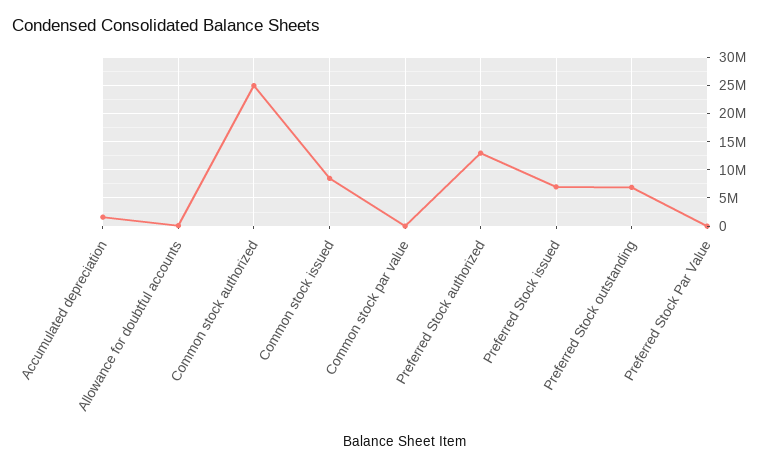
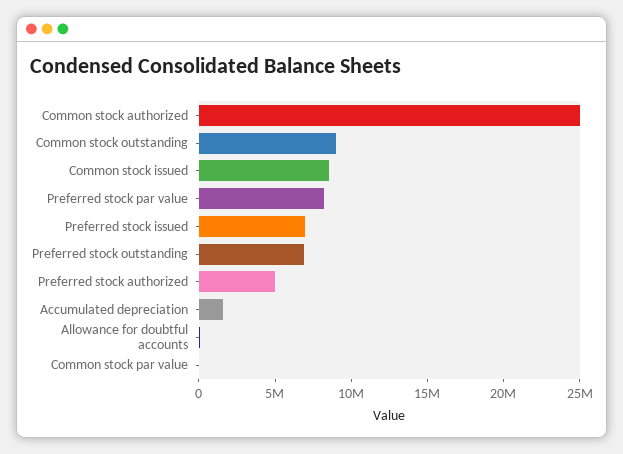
Preferred Stock authorized: 12500000 -> 5000000
Preferred Stock Par Value: 0 -> 8000000
Common stock outstanding: none -> 9000000

